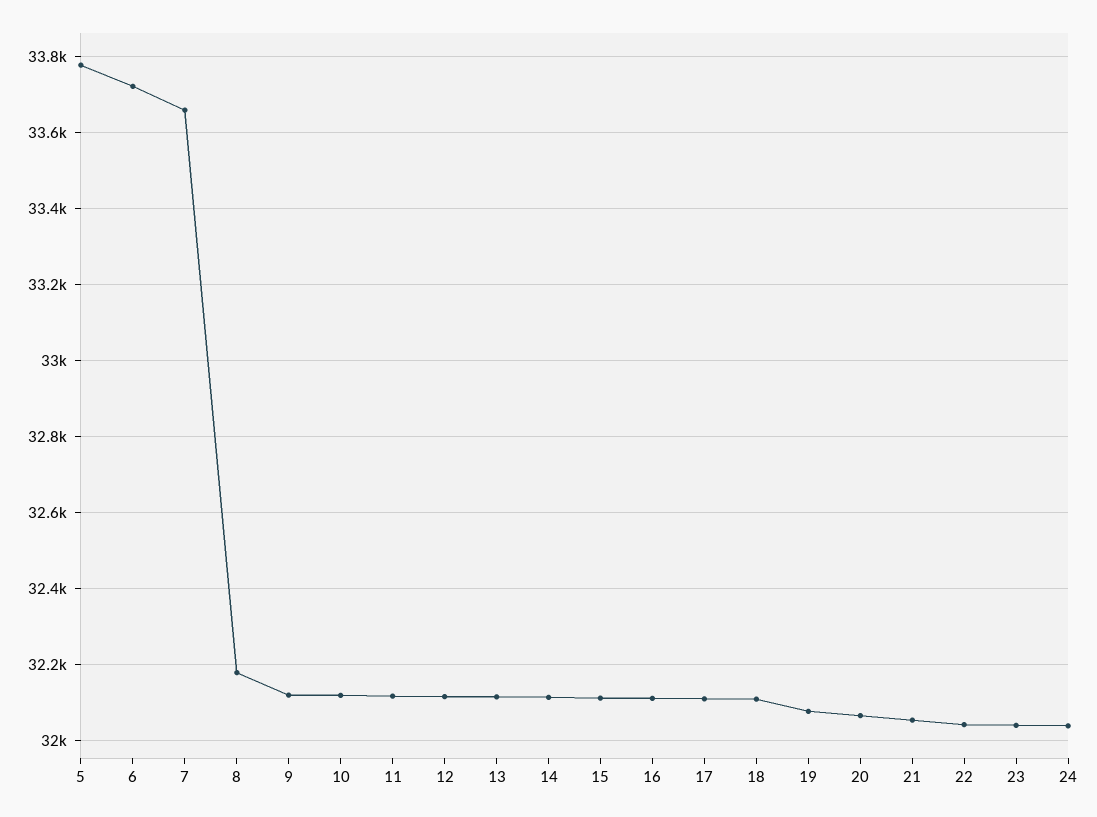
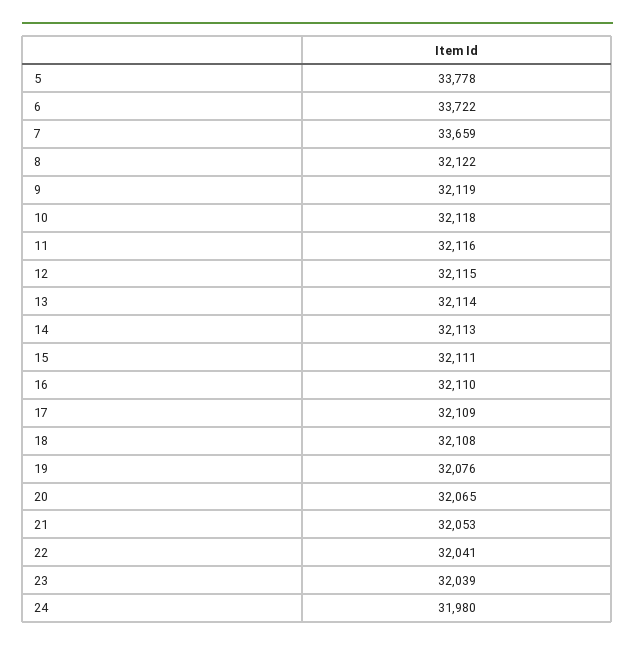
8: 32180 -> 32122
24: 32040 -> 31980

